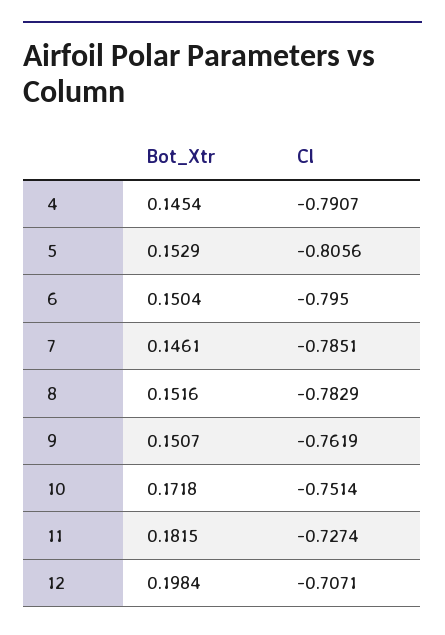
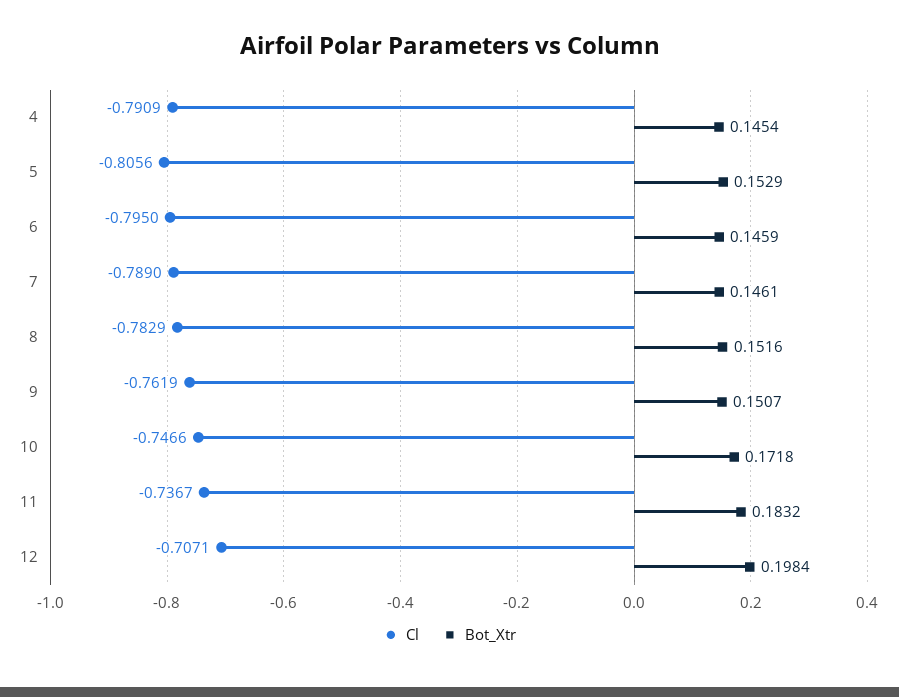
Cl, 4: -0.7907 -> -0.7909
Bot_Xtr, 6: 0.1504 -> 0.1459
Cl, 7: -0.7851 -> -0.789
Cl, 10: -0.7514 -> -0.7466
Bot_Xtr, 11: 0.1815 -> 0.1832
Cl, 11: -0.7274 -> -0.7367

